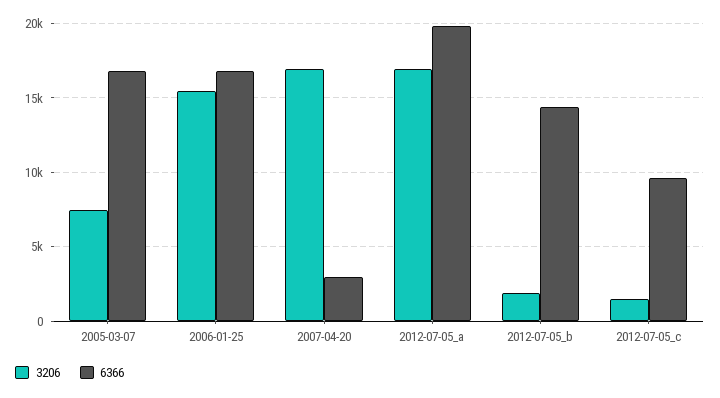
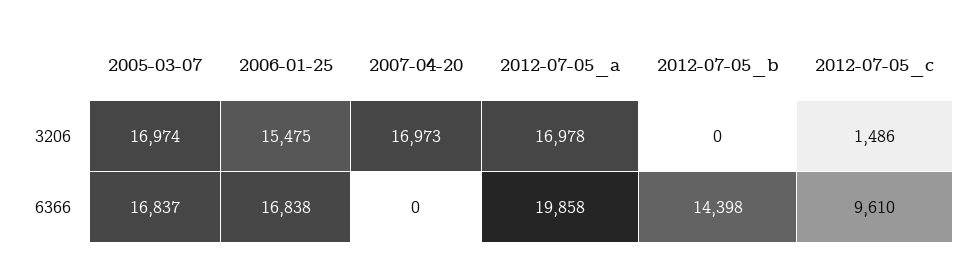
3206, 2005-03-07: 7500 -> 16974
6366, 2007-04-20: 3000 -> 0
3206, 2012-07-05_b: 2000 -> 0

